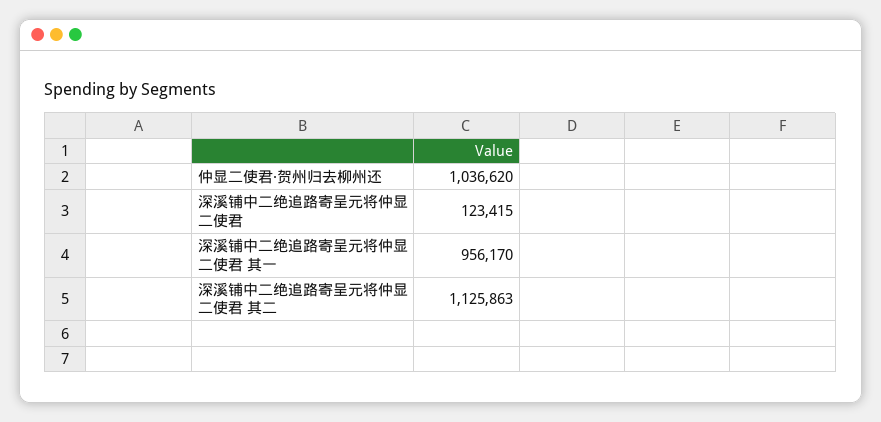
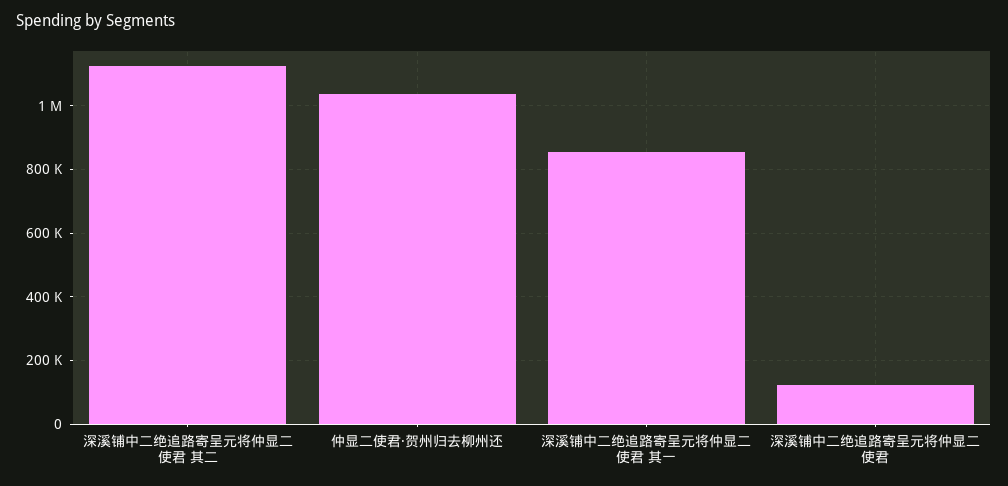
深溪铺中二绝追路寄呈元将仲显二使君 其一: 956170 -> 860000

